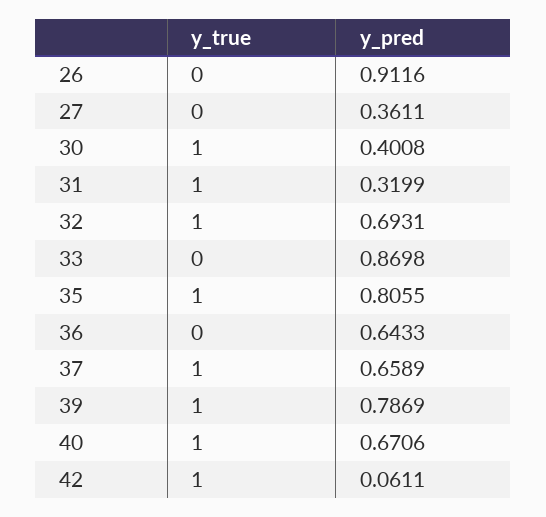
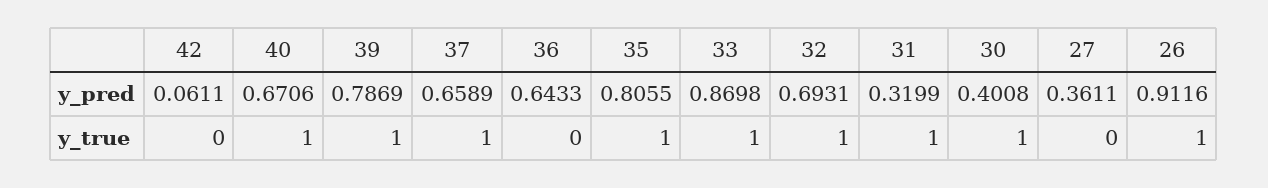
y_true, 26: 0 -> 1
y_true, 33: 0 -> 1
y_true, 42: 1 -> 0

